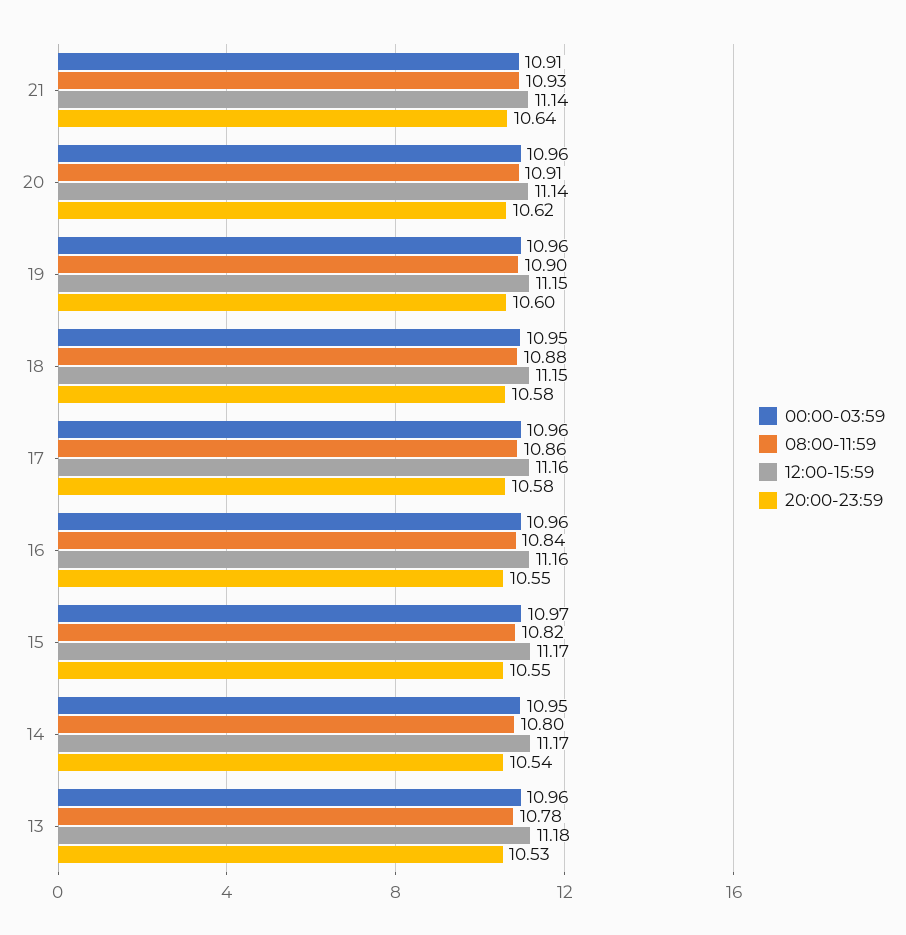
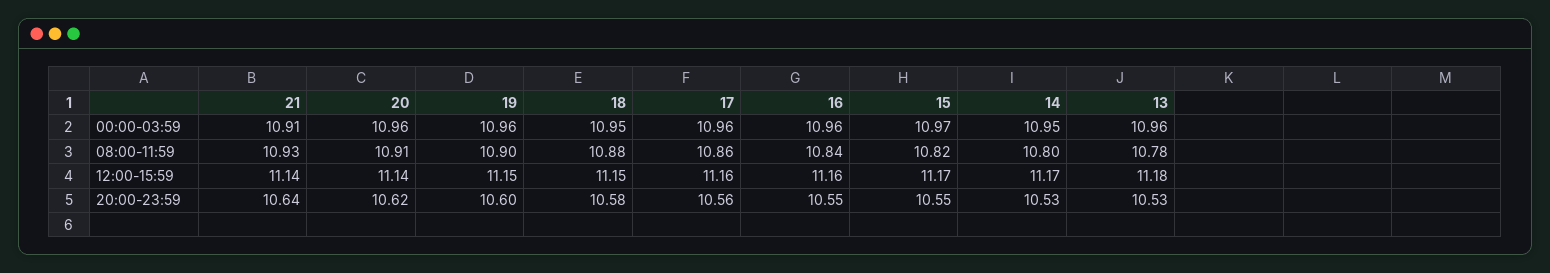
20:00-23:59, 17: 10.58 -> 10.56
20:00-23:59, 14: 10.54 -> 10.53

